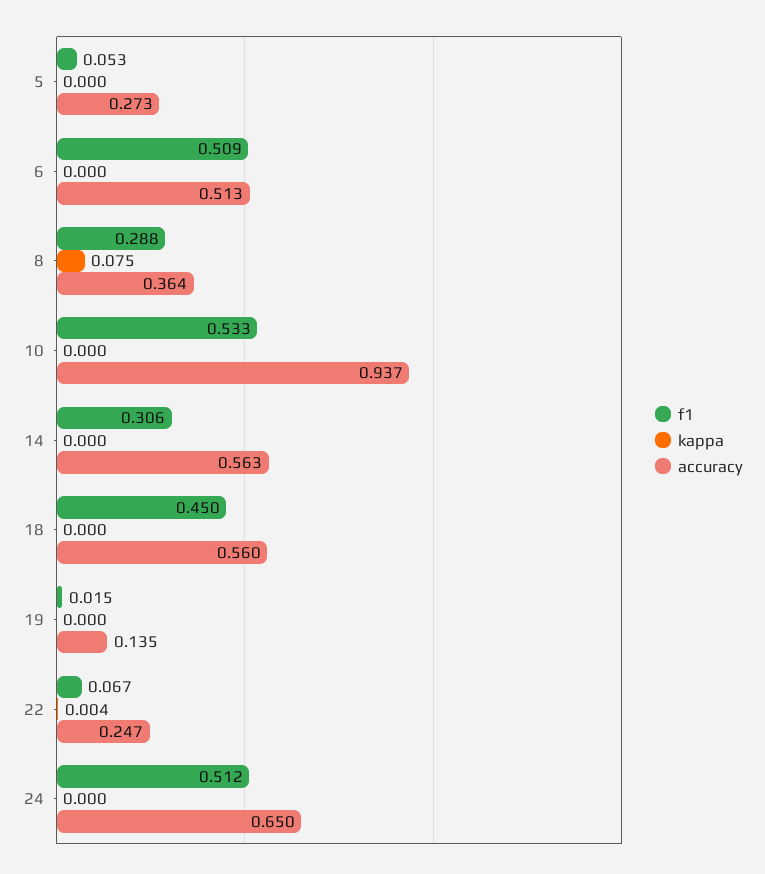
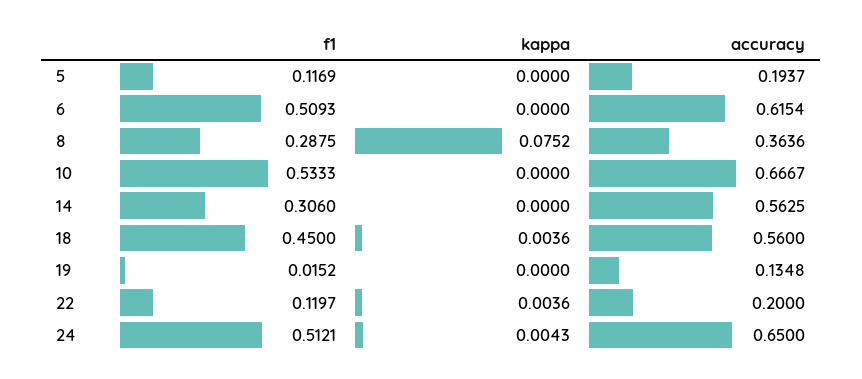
f1, 5: 0.053 -> 0.1169
accuracy, 5: 0.273 -> 0.1937
accuracy, 6: 0.513 -> 0.6154
accuracy, 10: 0.937 -> 0.6667
kappa, 18: 0 -> 0.0036
f1, 22: 0.067 -> 0.1197
accuracy, 22: 0.247 -> 0.2
kappa, 24: 0 -> 0.0043

